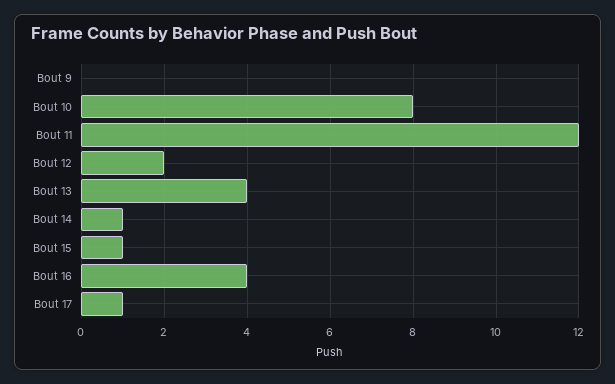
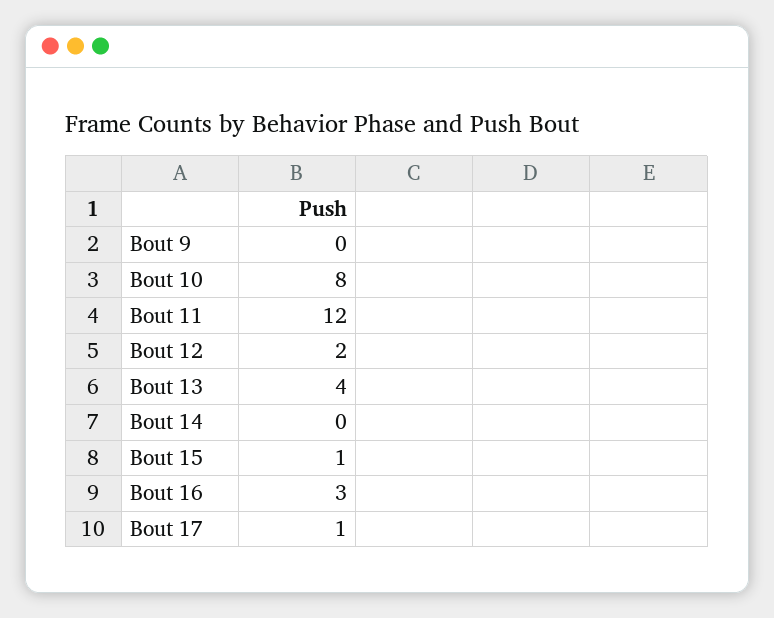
Bout 14: 1 -> 0
Bout 16: 4 -> 3

